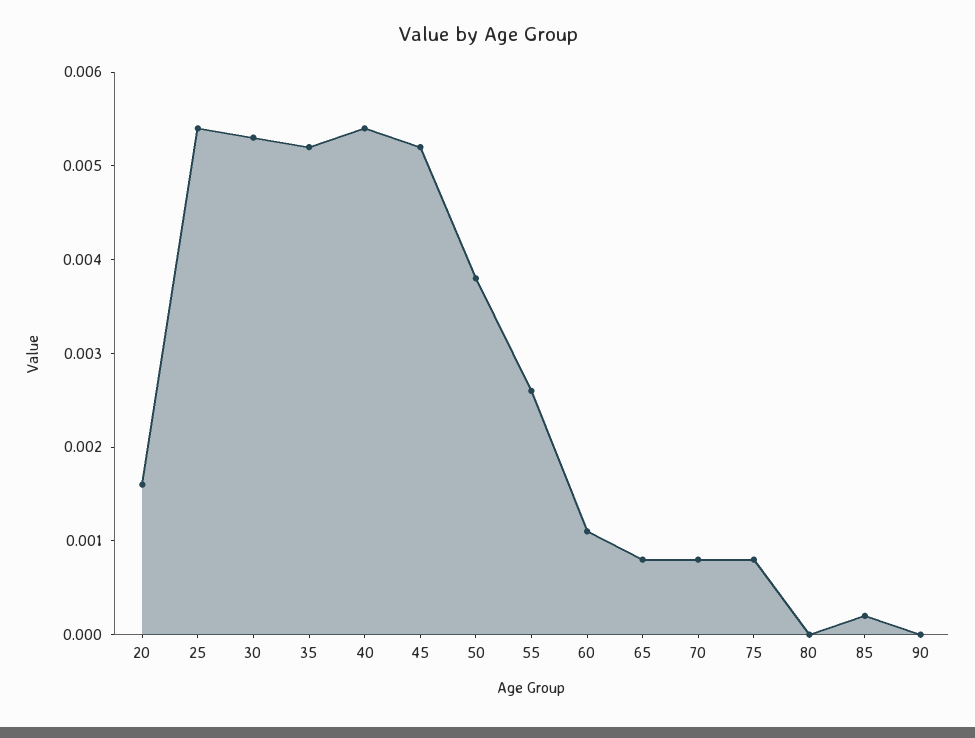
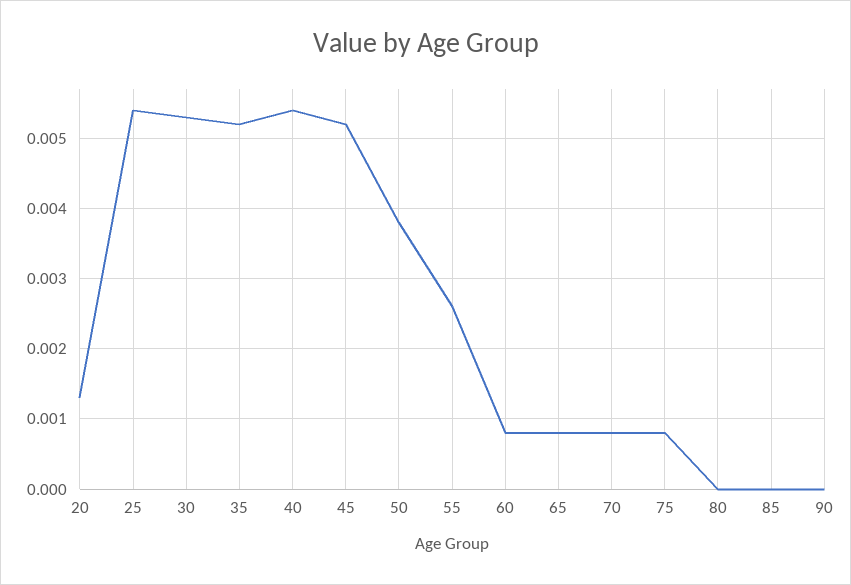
20: 0.0016 -> 0.0013
60: 0.0011 -> 0.0008
85: 0.0002 -> 0

